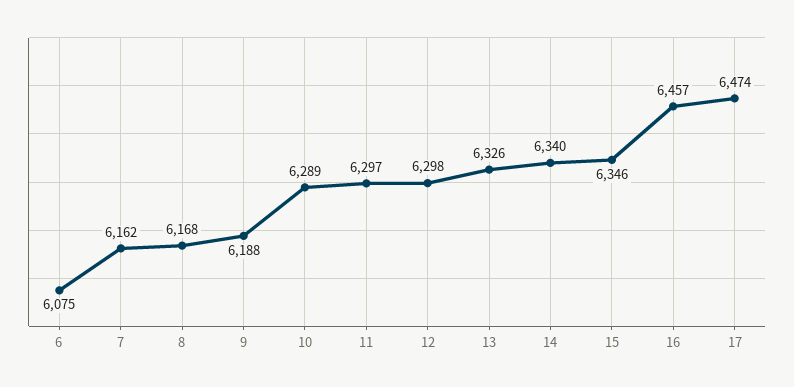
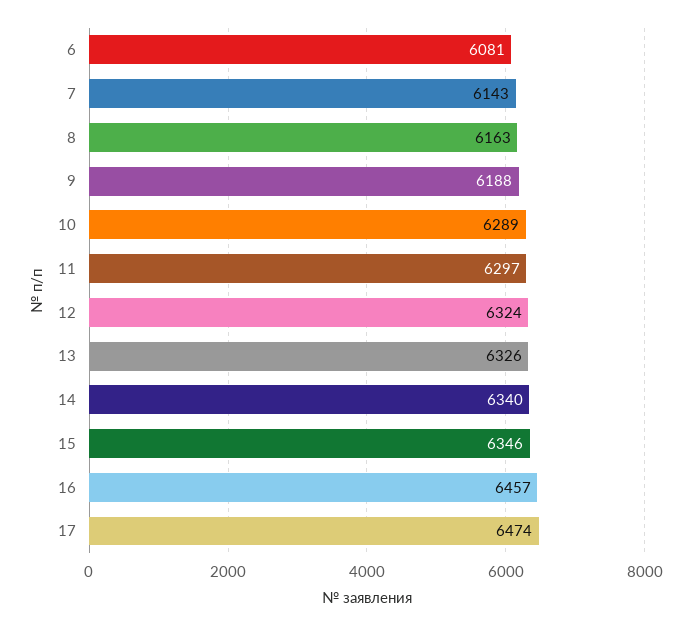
6: 6075 -> 6081
7: 6162 -> 6143
8: 6168 -> 6163
12: 6298 -> 6324

